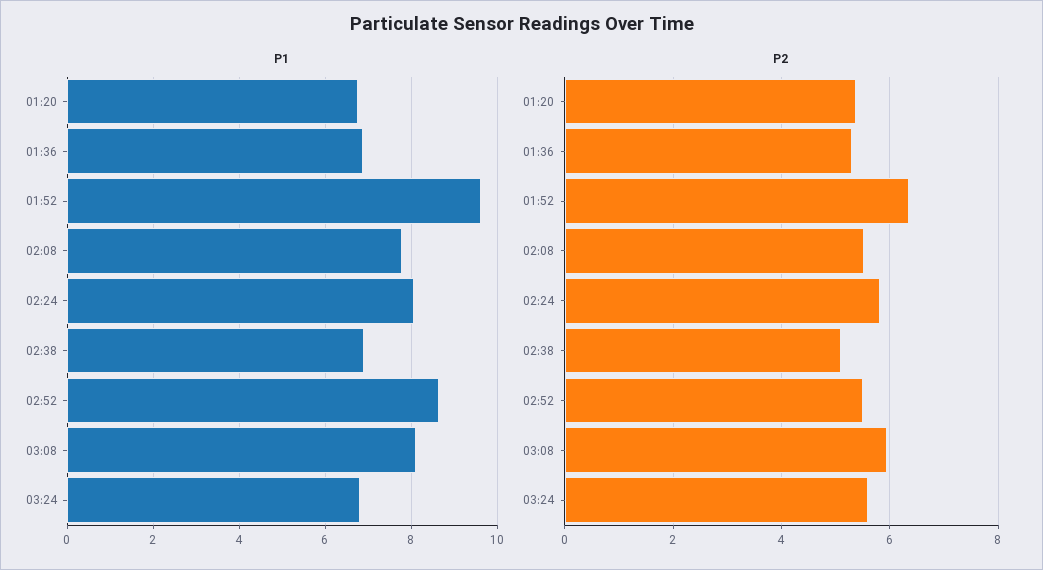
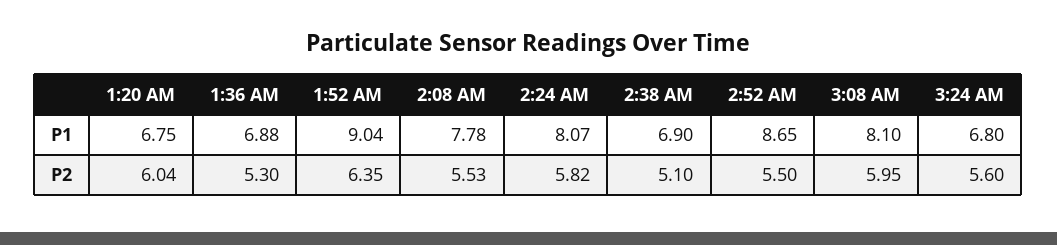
P1, 01:52: 9.6 -> 9.04
P2, 01:20: 5.4 -> 6.04

